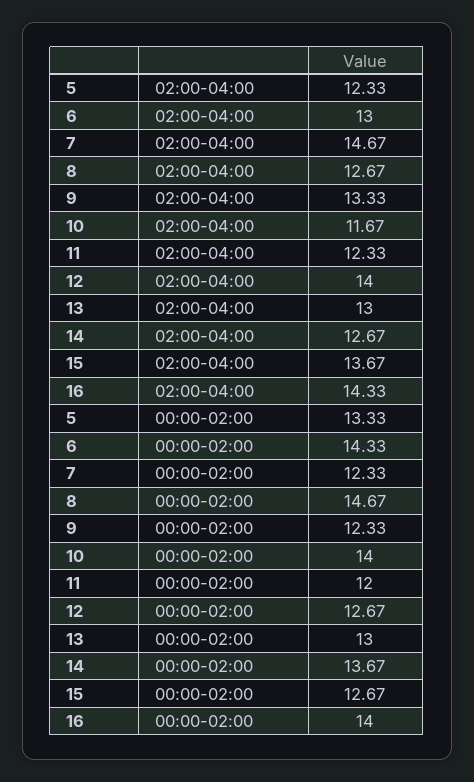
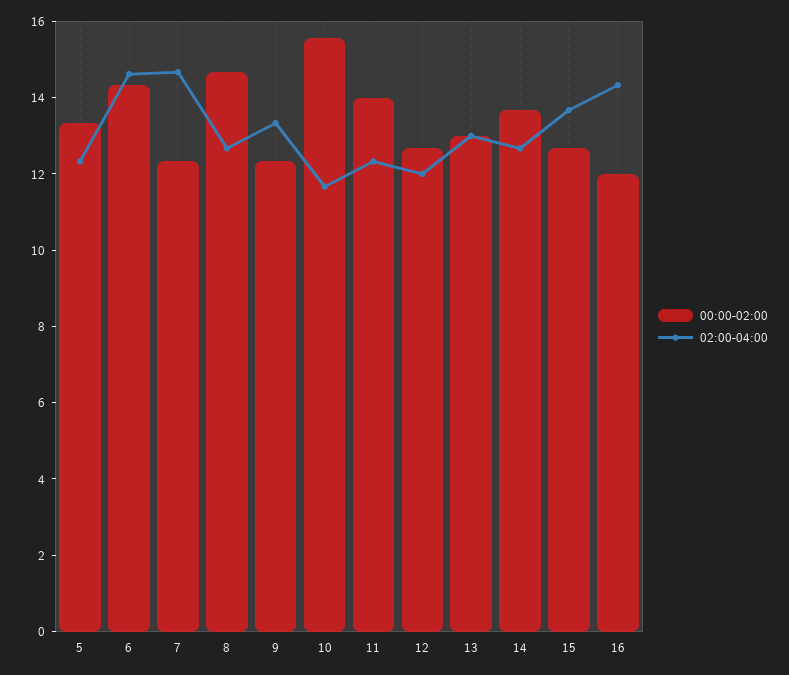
02:00-04:00, 6: 13 -> 14.5
02:00-04:00, 12: 14 -> 12
00:00-02:00, 10: 14 -> 15.5
00:00-02:00, 11: 12 -> 14
00:00-02:00, 16: 14 -> 12

